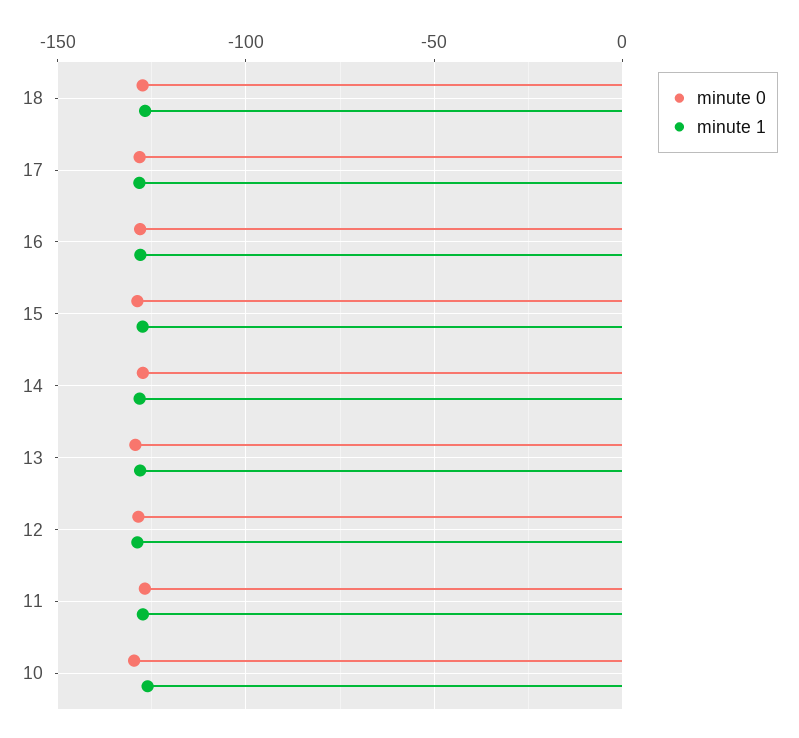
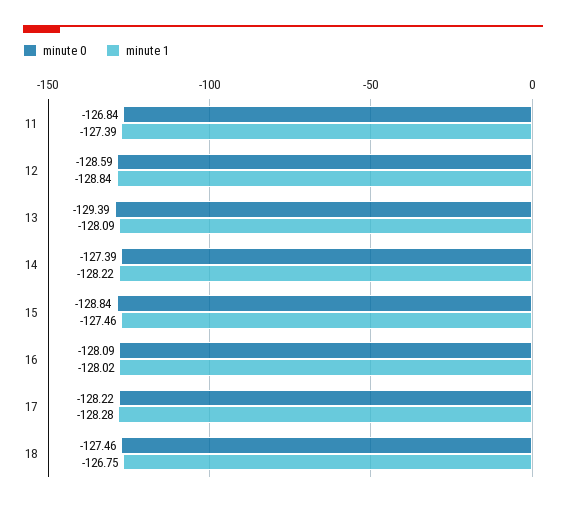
minute 0, 10: -130 -> none
minute 1, 10: -125 -> none

